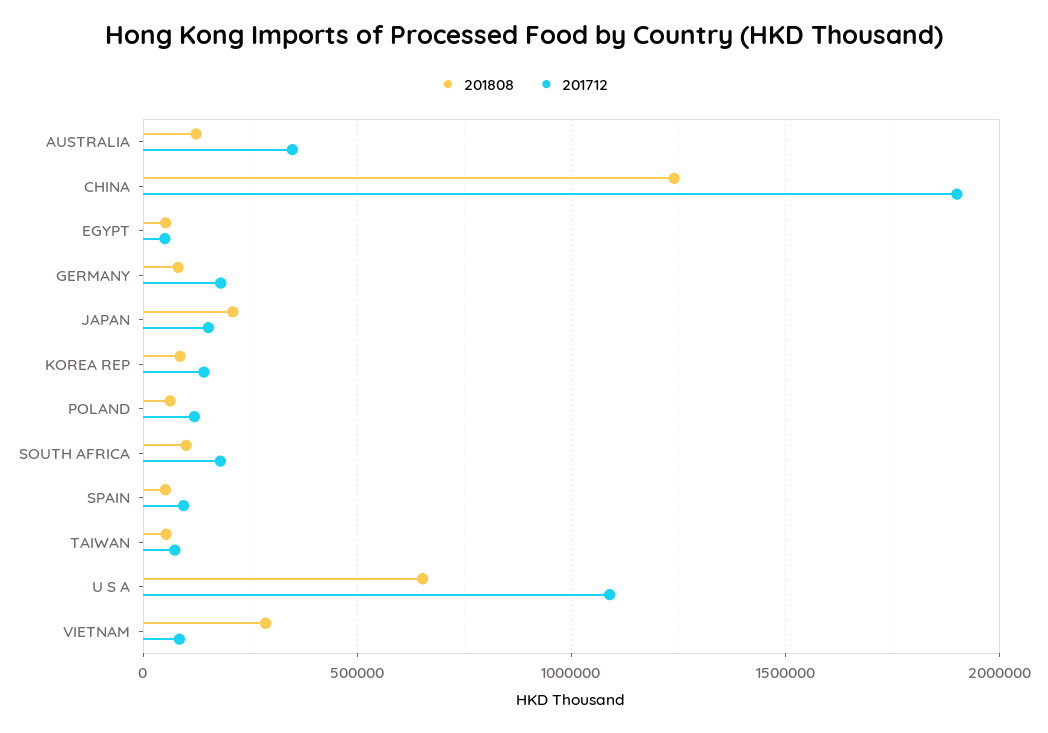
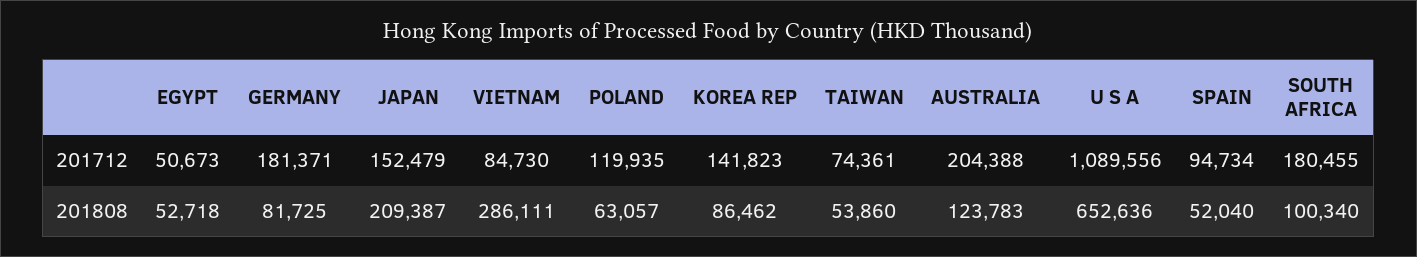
201712, AUSTRALIA: 350000 -> 204388
201808, CHINA: 1250000 -> none
201712, CHINA: 1900000 -> none

